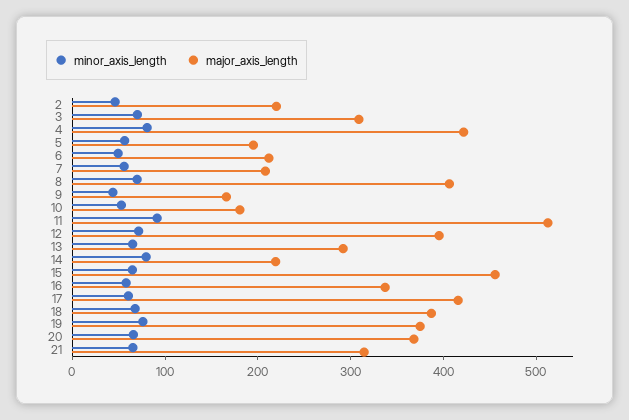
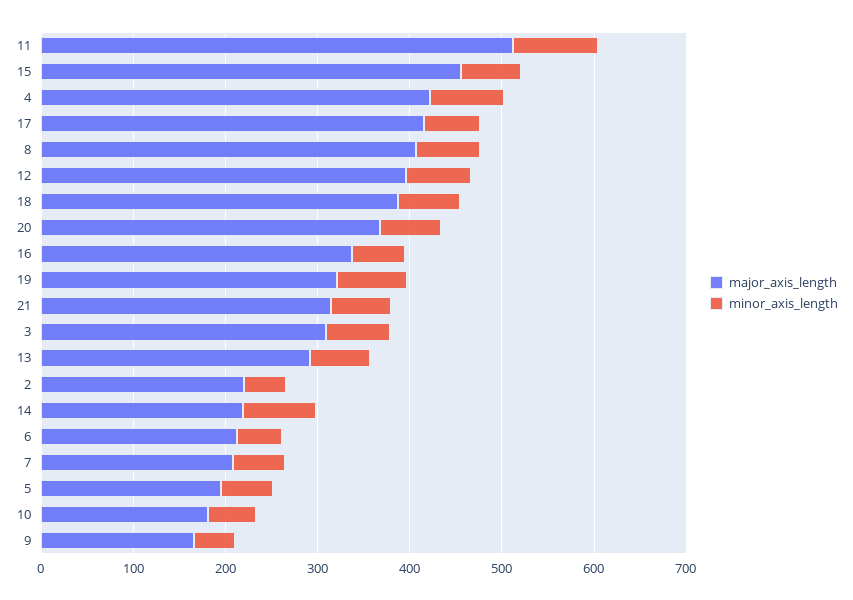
major_axis_length, 19: 380 -> 320

